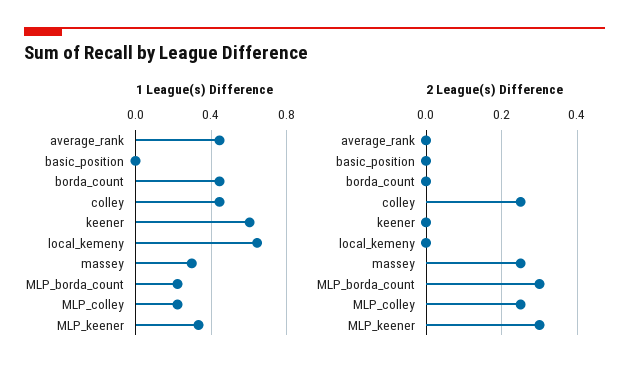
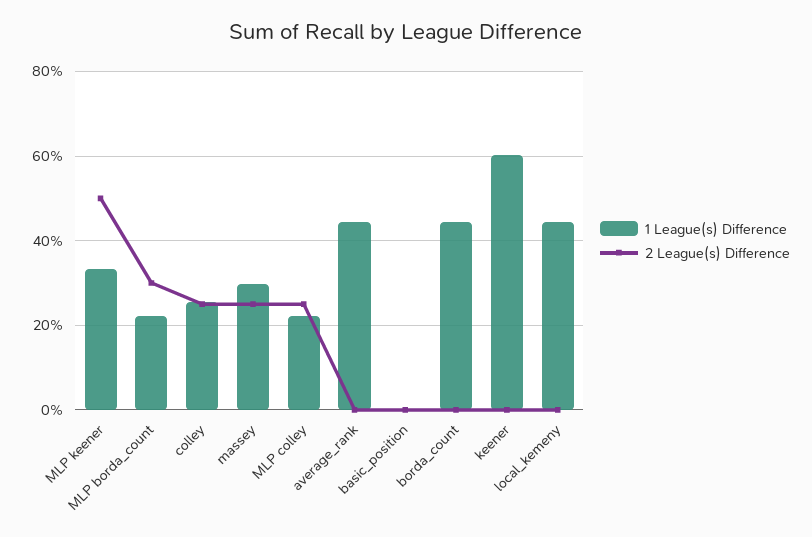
1 League(s) Difference, colley: 0.45 -> 0.26
1 League(s) Difference, local_kemeny: 0.65 -> 0.44
2 League(s) Difference, MLP_keener: 0.3 -> 0.5

